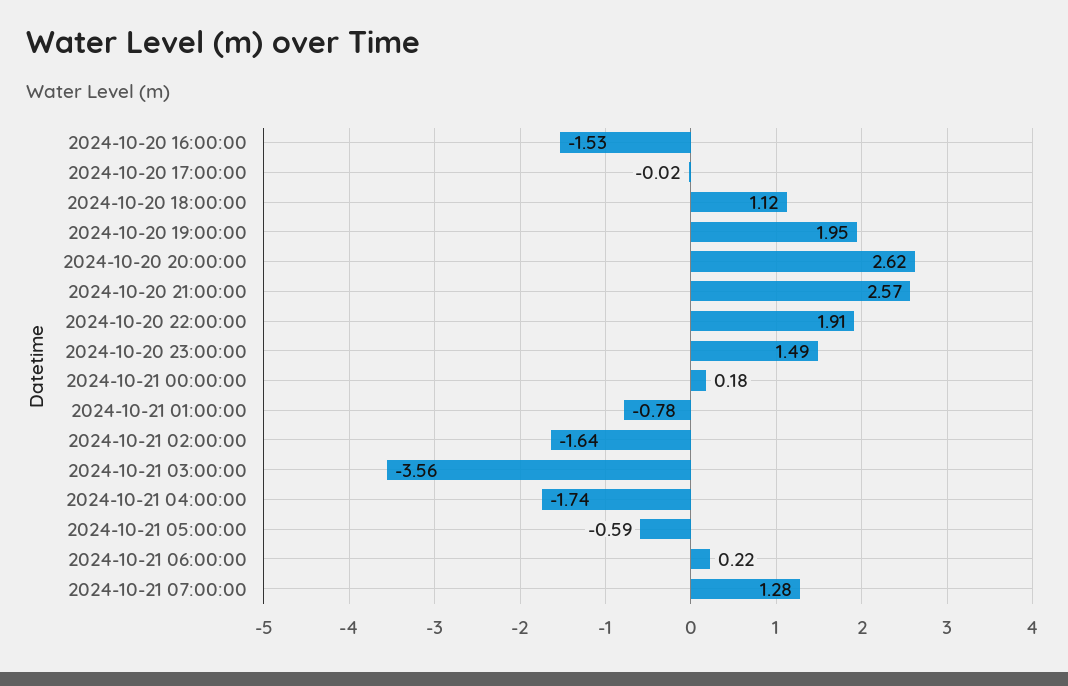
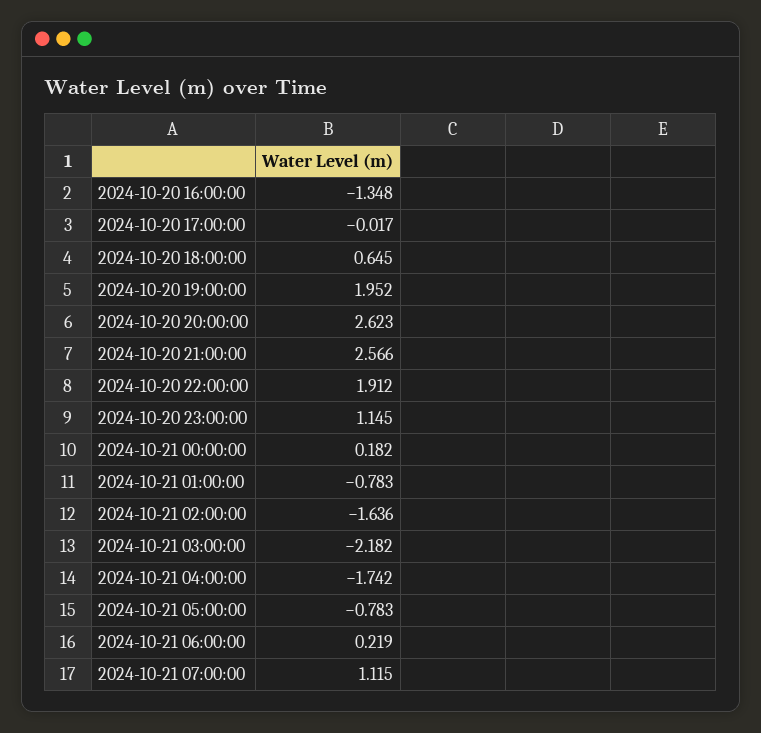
2024-10-20 16:00:00: -1.53 -> -1.348
2024-10-20 18:00:00: 1.12 -> 0.645
2024-10-20 23:00:00: 1.49 -> 1.145
2024-10-21 03:00:00: -3.56 -> -2.182
2024-10-21 05:00:00: -0.59 -> -0.783
2024-10-21 07:00:00: 1.28 -> 1.115

